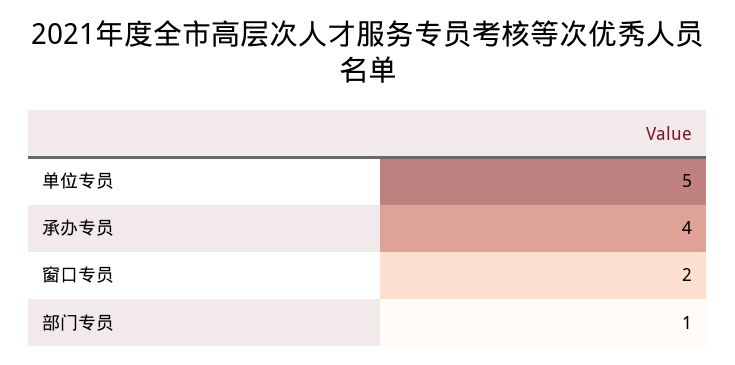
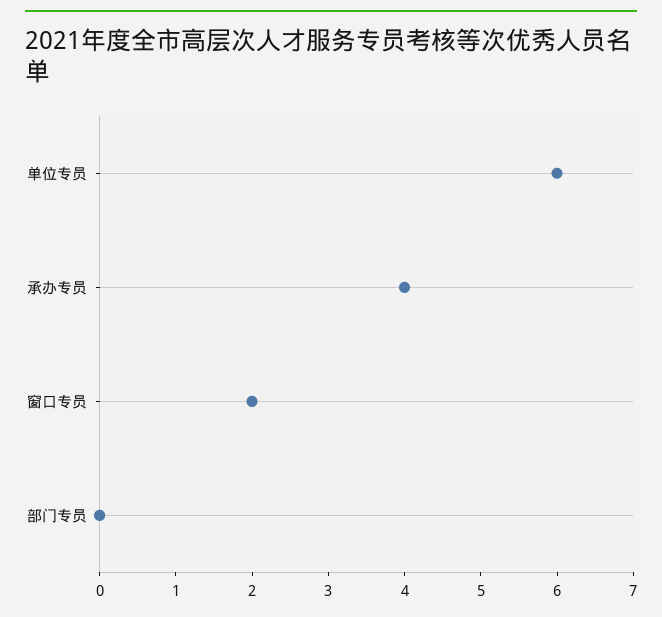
单位专员: 5 -> 6
部门专员: 1 -> 0

